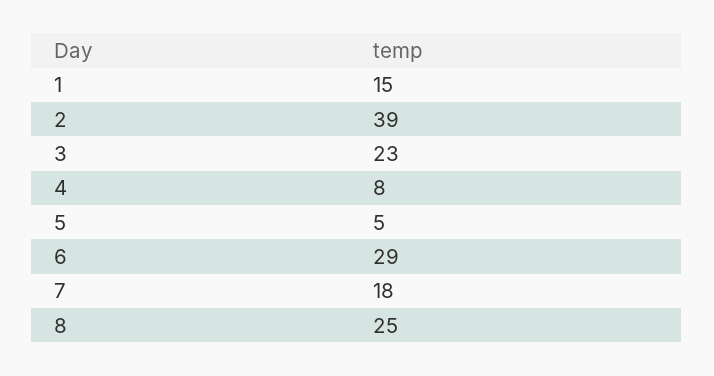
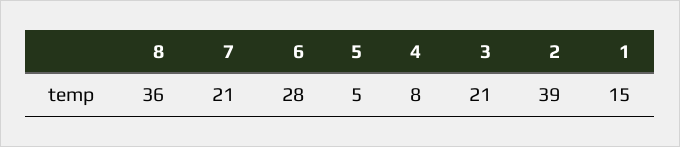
3: 23 -> 21
6: 29 -> 28
7: 18 -> 21
8: 25 -> 36

